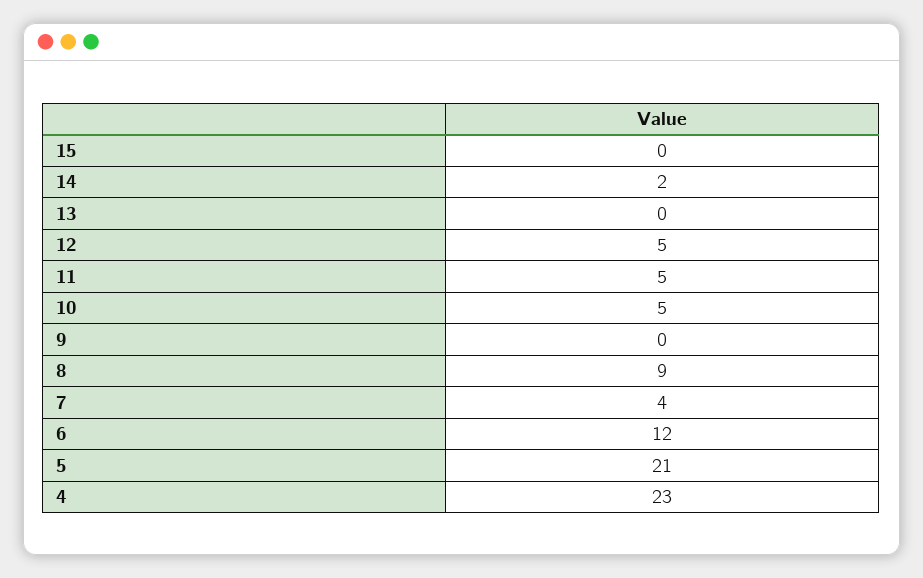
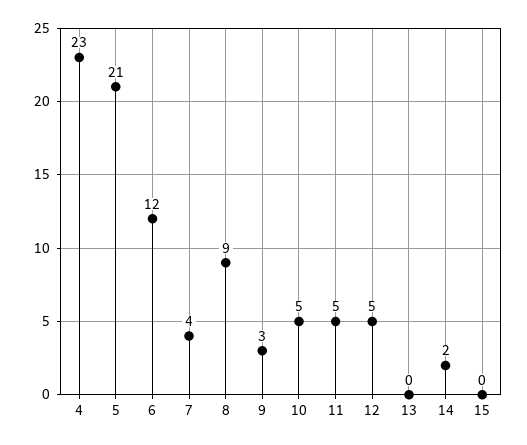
9: 0 -> 3

